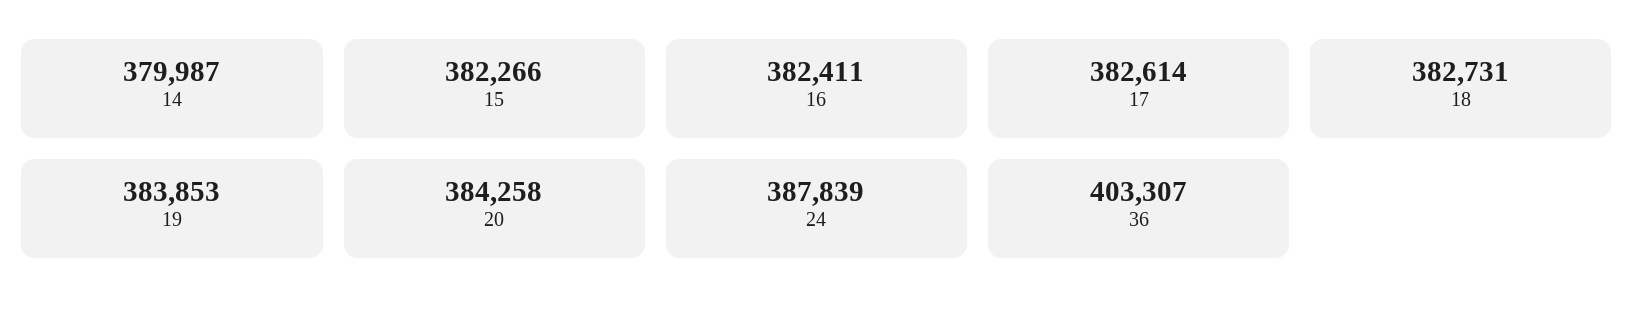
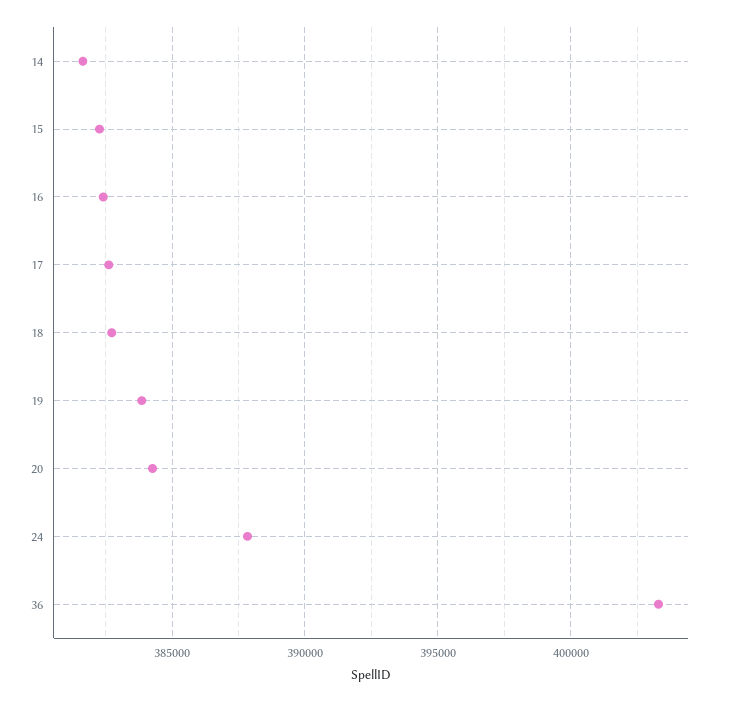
14: 379987 -> 381500

